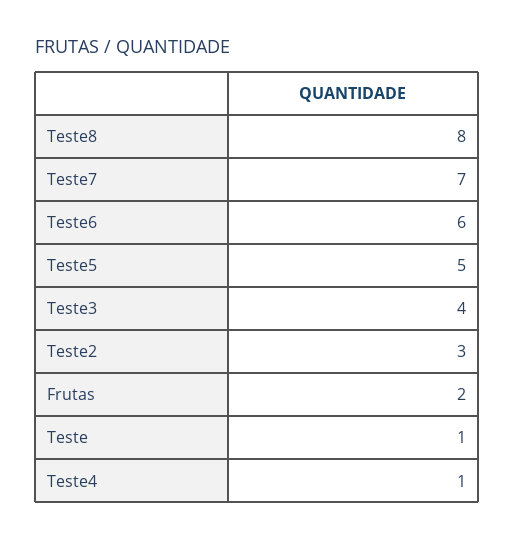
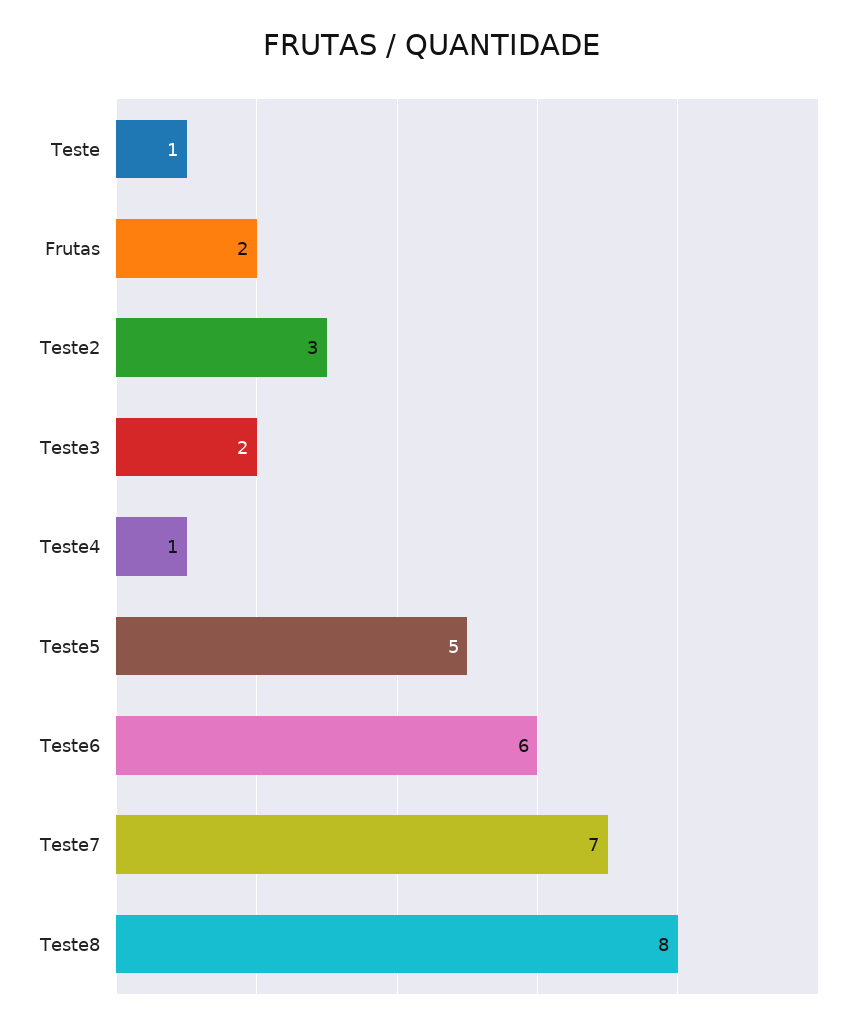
Teste3: 4 -> 2

